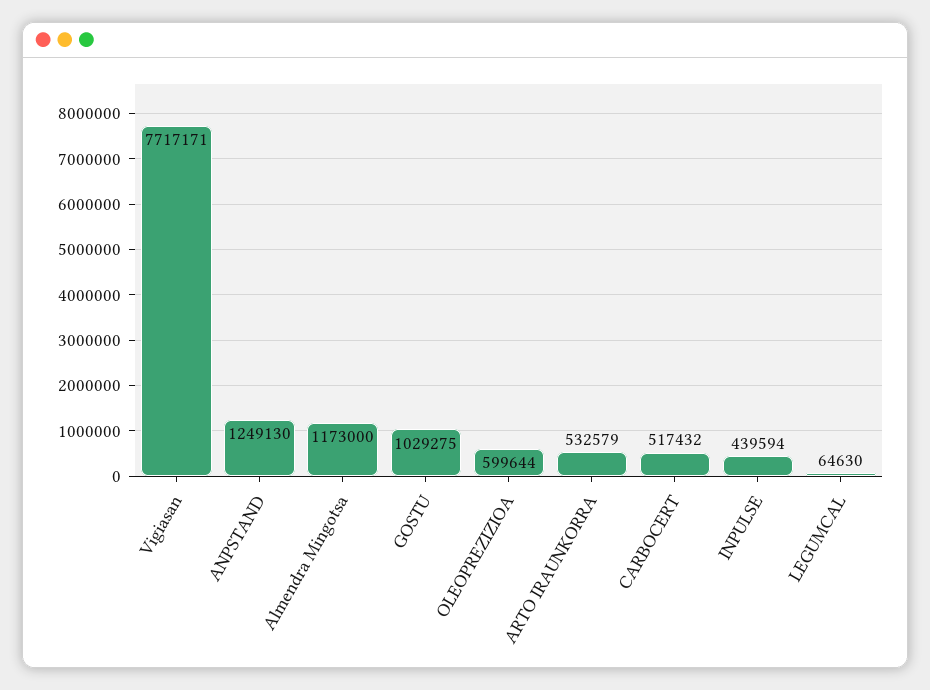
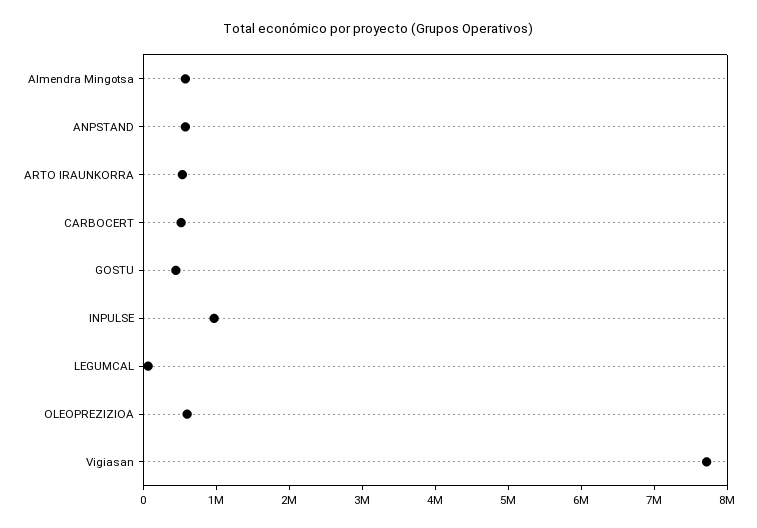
ANPSTAND: 1249130 -> 600000
Almendra Mingotsa: 1173000 -> 600000
GOSTU: 1029275 -> 400000
INPULSE: 439594 -> 1000000

